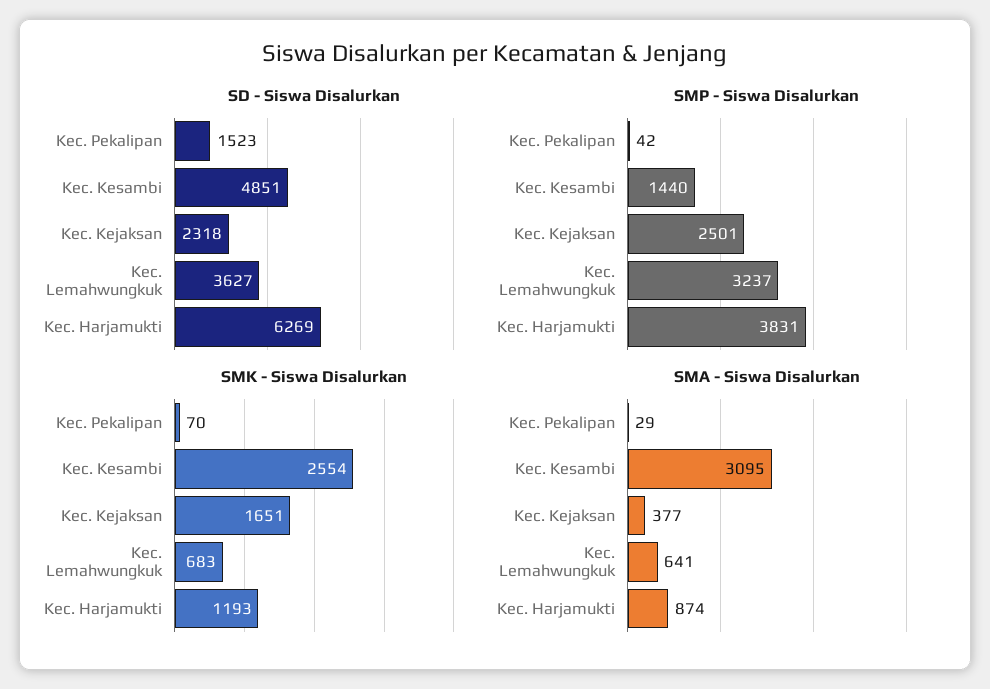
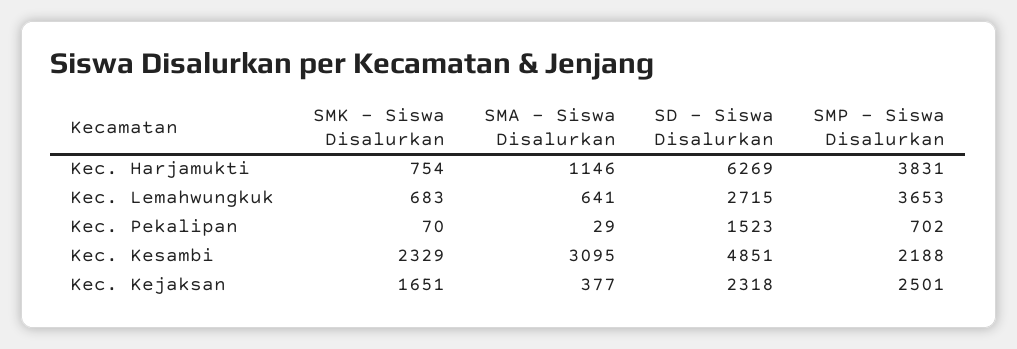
SD - Siswa Disalurkan, Kec. Lemahwungkuk: 3627 -> 2715
SMP - Siswa Disalurkan, Kec. Pekalipan: 42 -> 702
SMP - Siswa Disalurkan, Kec. Kesambi: 1440 -> 2188
SMP - Siswa Disalurkan, Kec. Lemahwungkuk: 3237 -> 3653
SMK - Siswa Disalurkan, Kec. Kesambi: 2554 -> 2329
SMK - Siswa Disalurkan, Kec. Harjamukti: 1193 -> 754
SMA - Siswa Disalurkan, Kec. Harjamukti: 874 -> 1146

